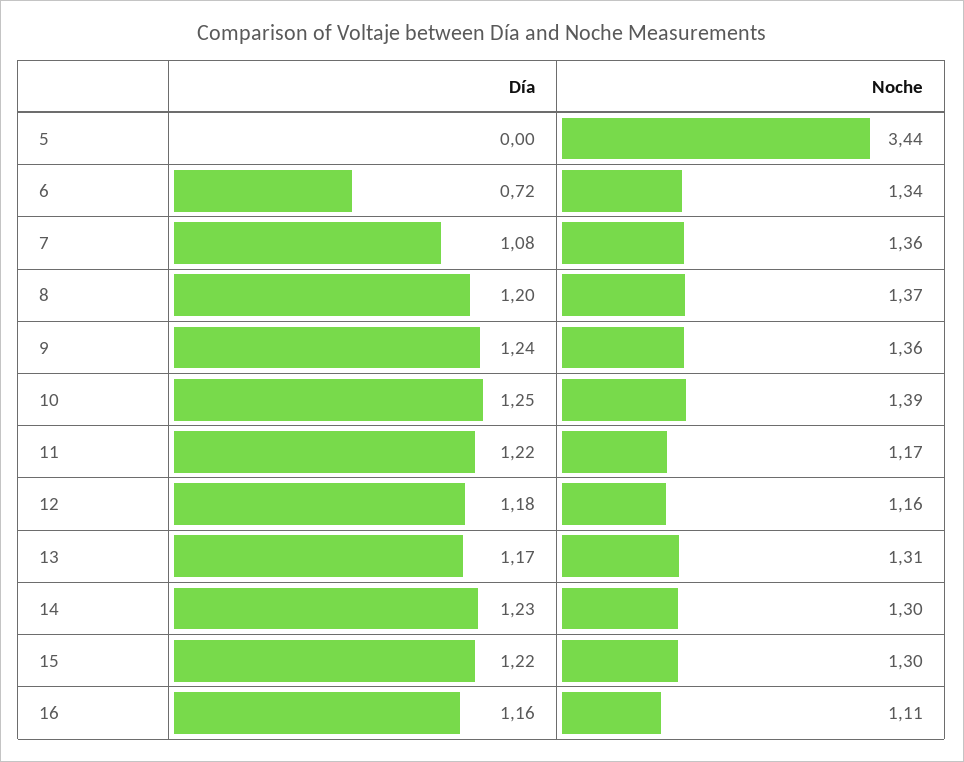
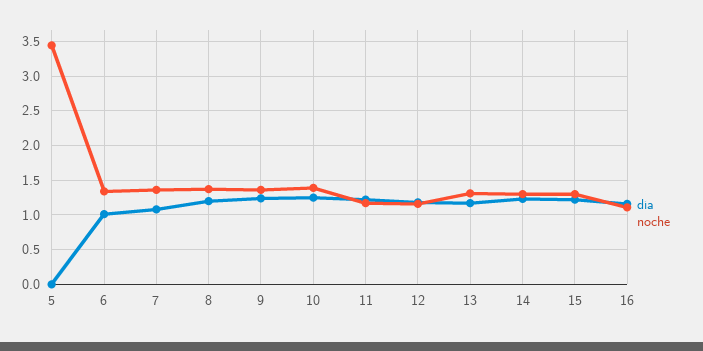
Día, 6: 0.72 -> 1

